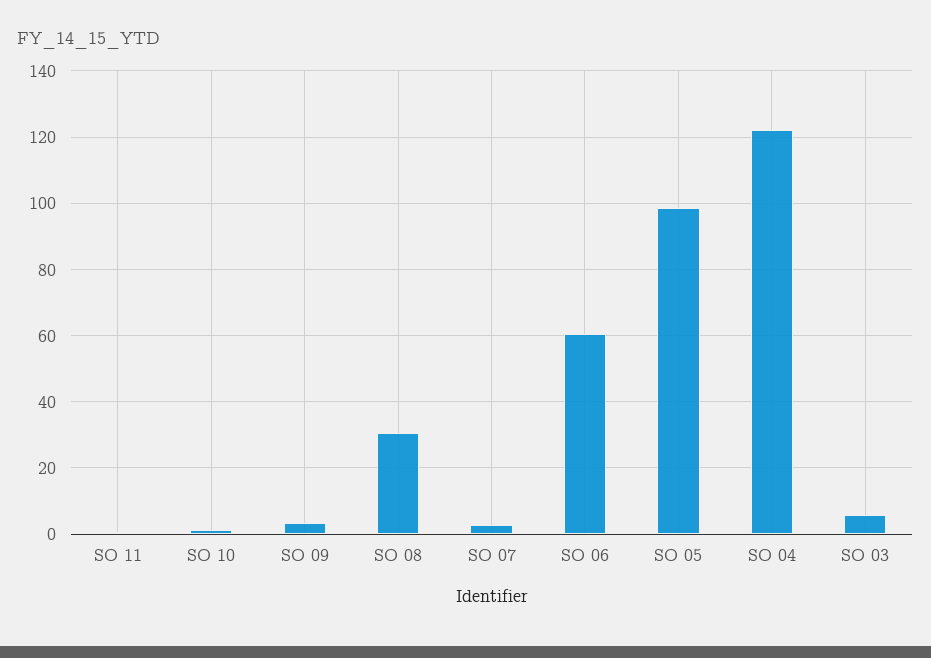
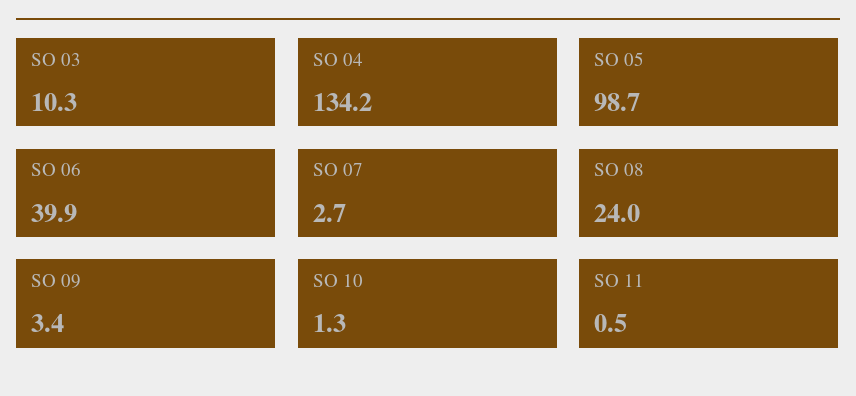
SO 08: 30 -> 24
SO 06: 60 -> 39.9
SO 04: 122 -> 134.2
SO 03: 6 -> 10.3

